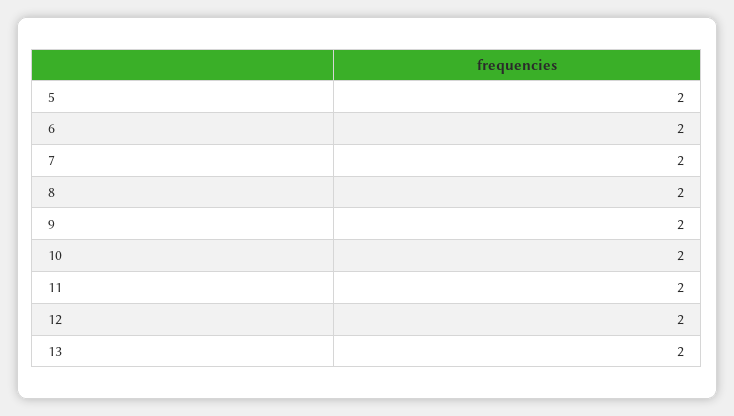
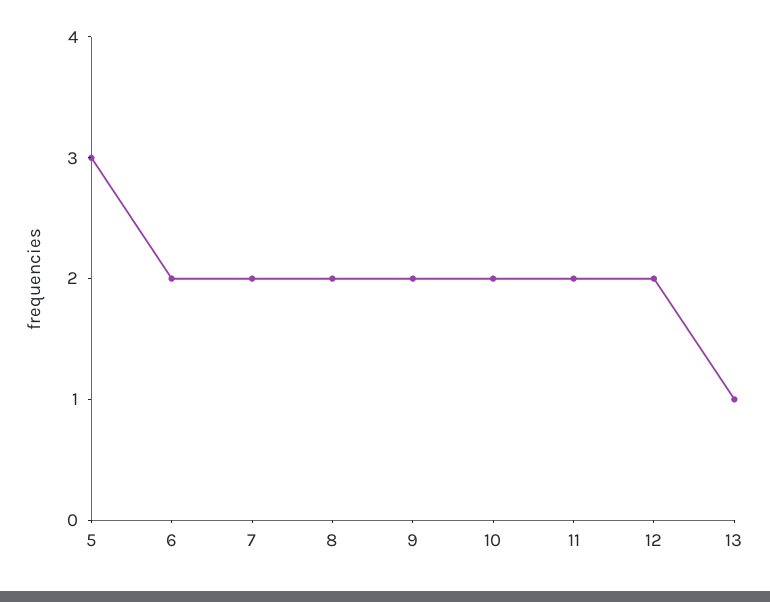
5: 2 -> 3
13: 2 -> 1

